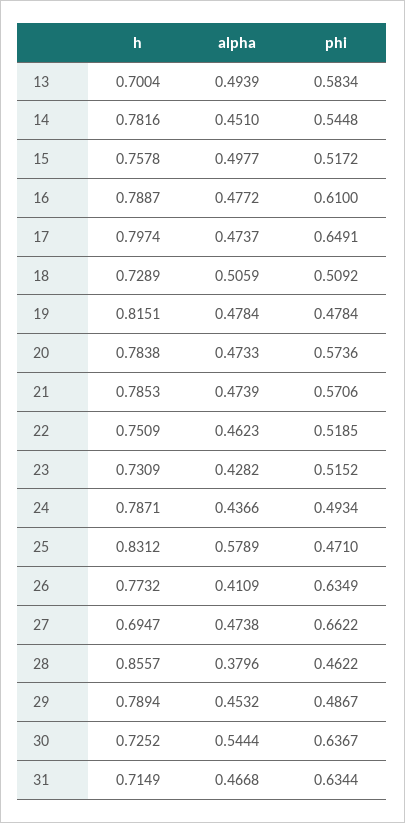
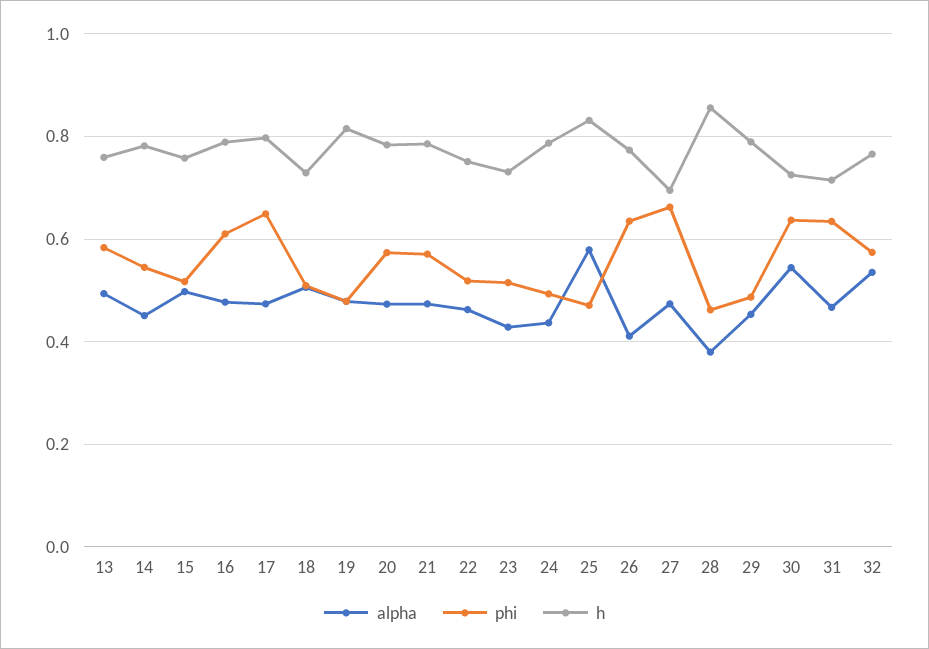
h, 13: 0.7004 -> 0.76
alpha, 32: none -> 0.54
phi, 32: none -> 0.58
h, 32: none -> 0.76

